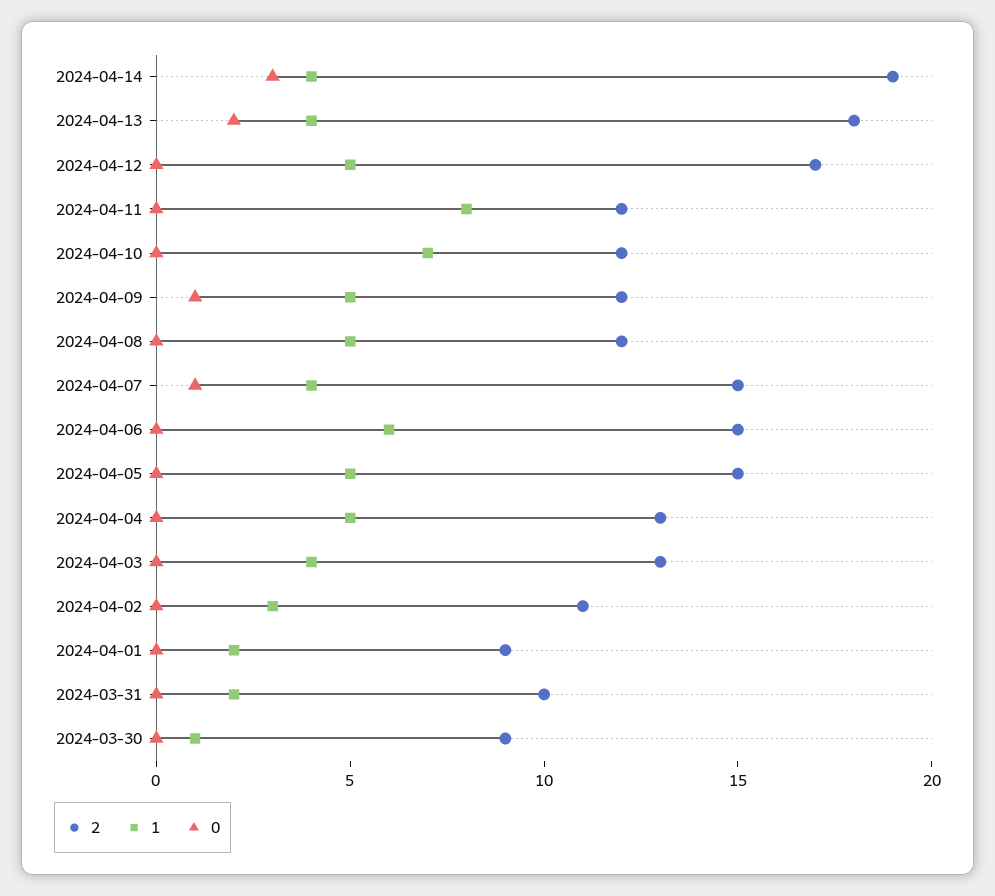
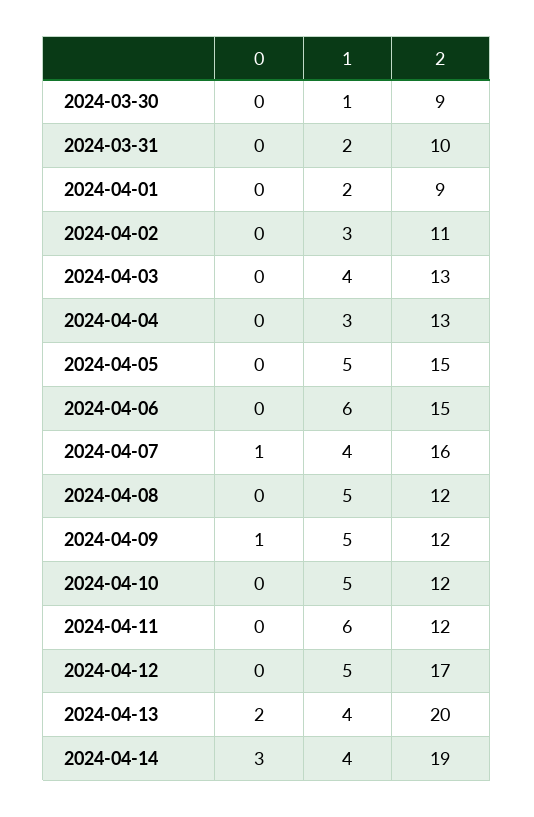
2, 2024-04-13: 18 -> 20
1, 2024-04-11: 8 -> 6
1, 2024-04-10: 7 -> 5
2, 2024-04-07: 15 -> 16
1, 2024-04-04: 5 -> 3

